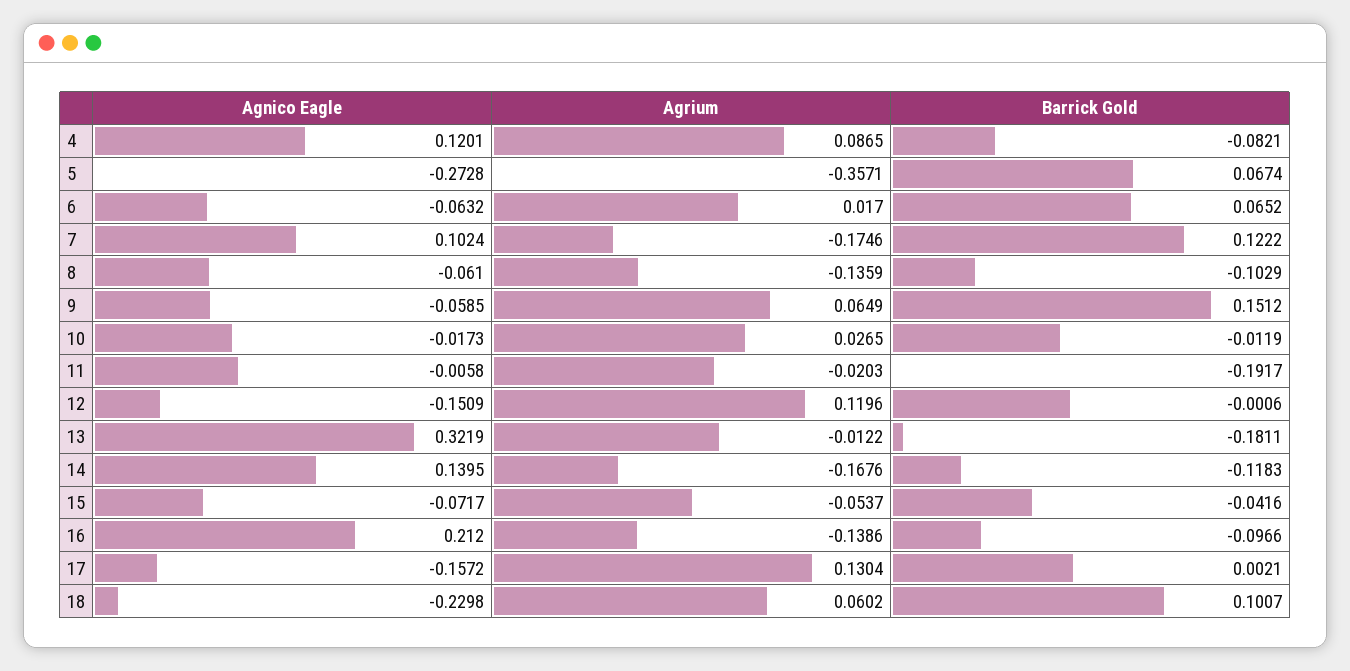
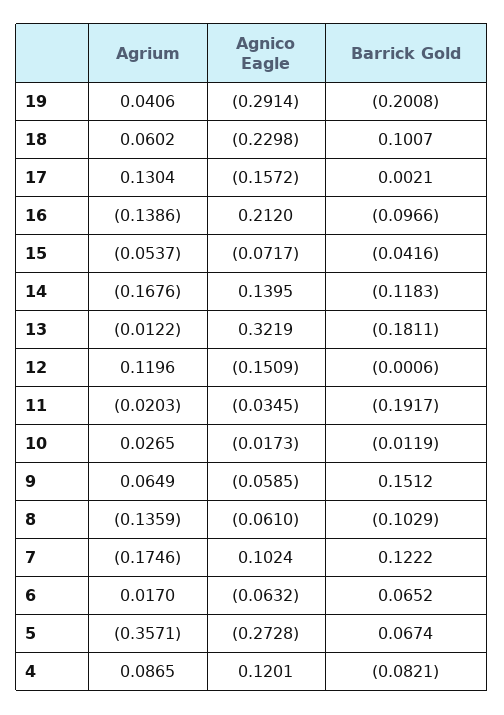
Agnico Eagle, 11: -0.0058 -> -0.0345
Agrium, 19: none -> 0.0406
Agnico Eagle, 19: none -> -0.2914
Barrick Gold, 19: none -> -0.2008

